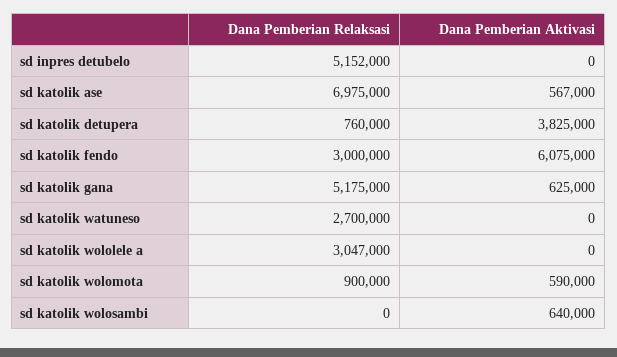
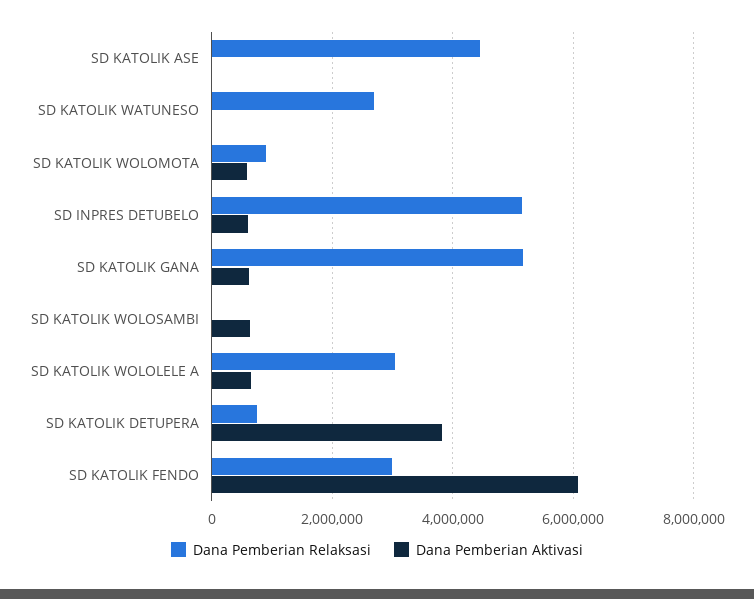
Dana Pemberian Aktivasi, sd inpres detubelo: 0 -> 600000
Dana Pemberian Relaksasi, sd katolik ase: 6975000 -> 4400000
Dana Pemberian Aktivasi, sd katolik ase: 567000 -> 0
Dana Pemberian Aktivasi, sd katolik wololele a: 0 -> 600000

